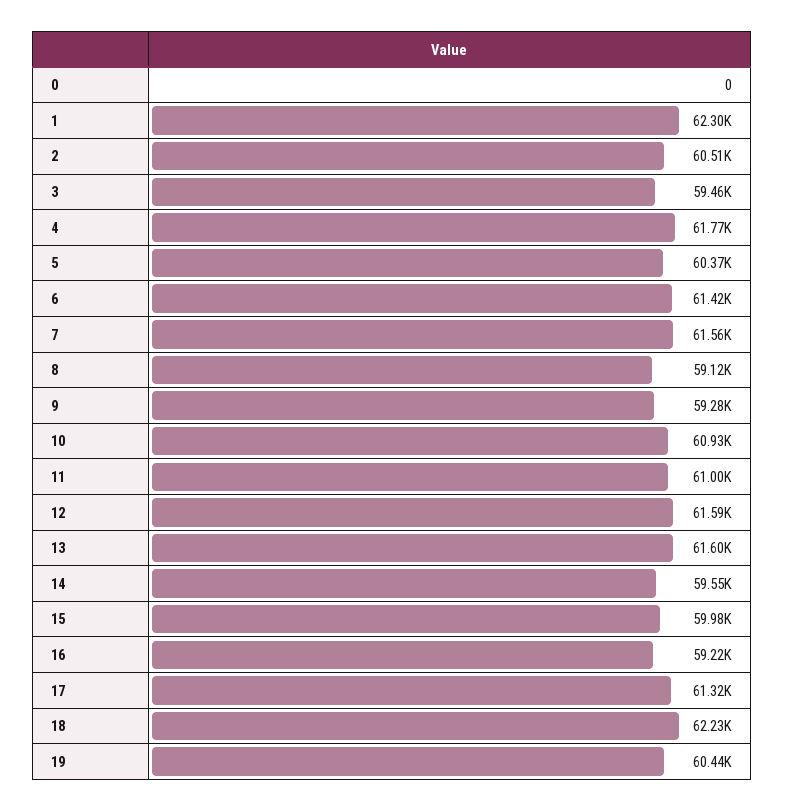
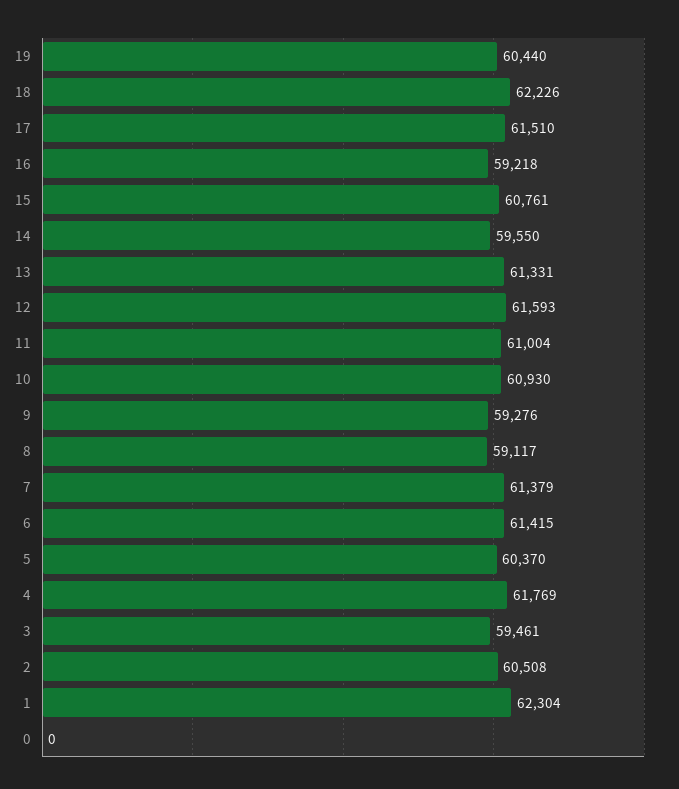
7: 61560 -> 61379
13: 61600 -> 61331
15: 59980 -> 60761
17: 61320 -> 61510

